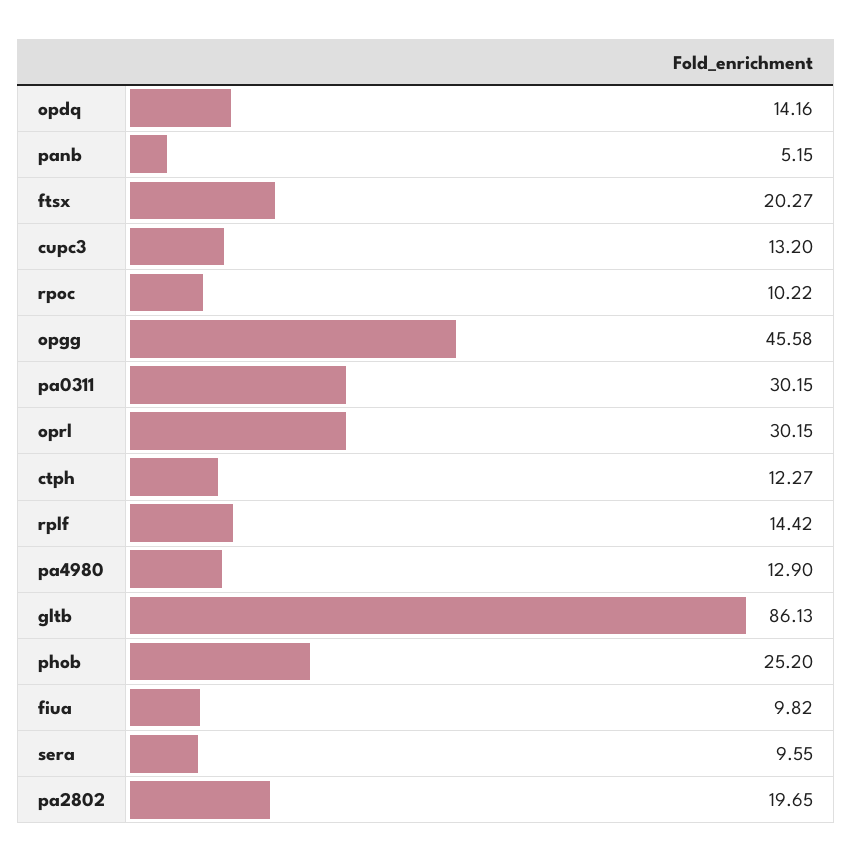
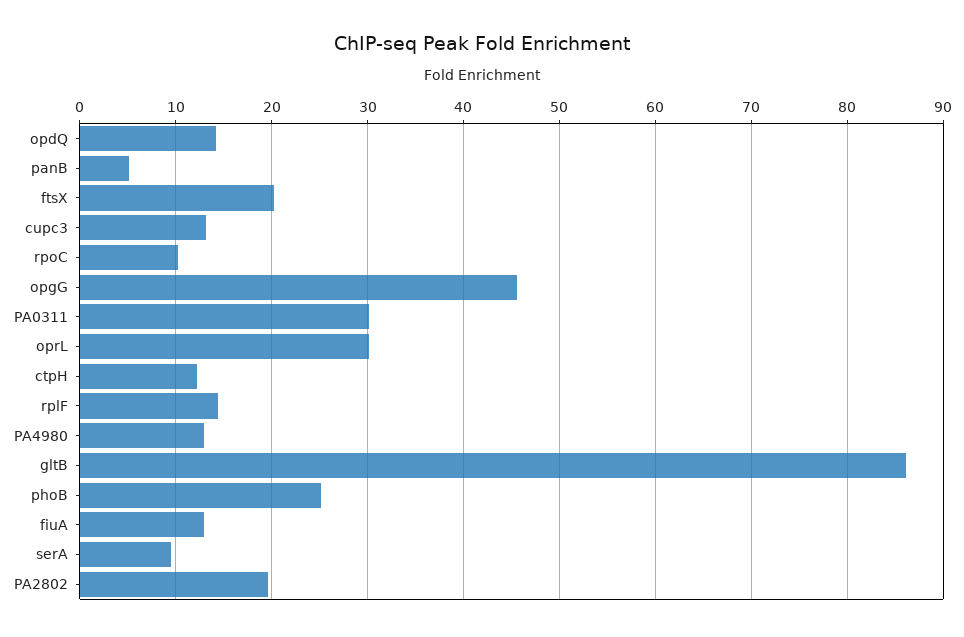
fiua: 9.82 -> 13

